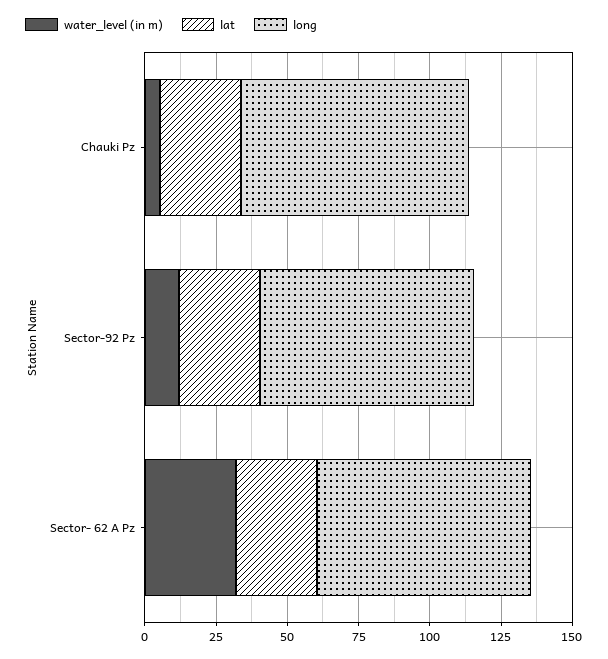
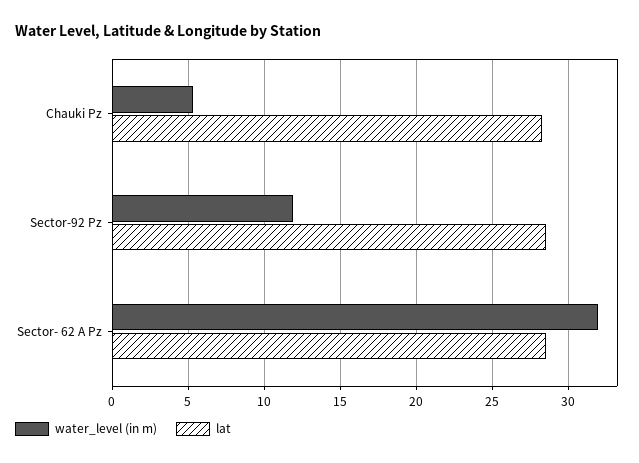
long, Chauki Pz: 80 -> none
long, Sector-92 Pz: 75 -> none
long, Sector- 62 A Pz: 75 -> none

